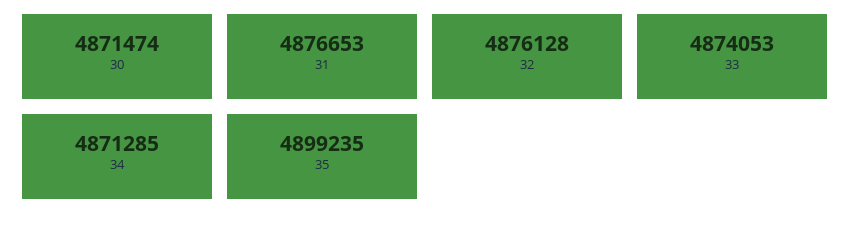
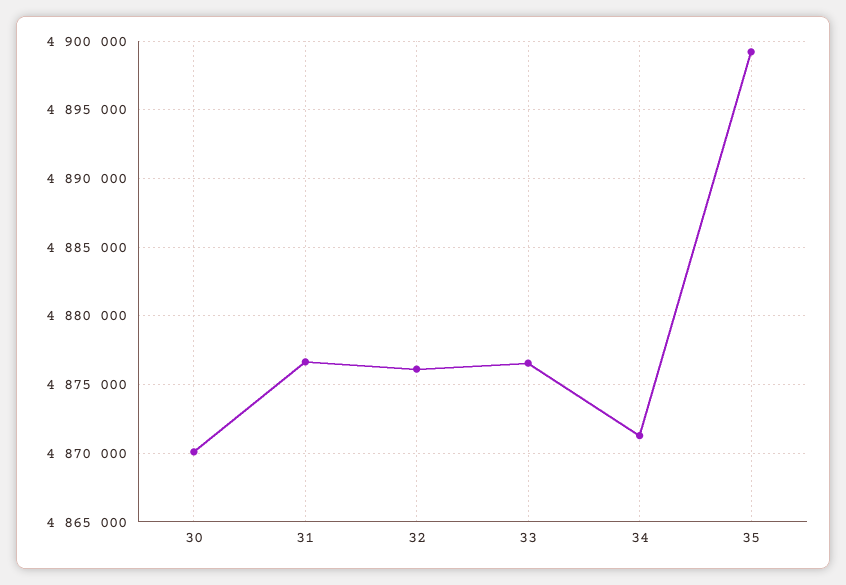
30: 4871474 -> 4870000
33: 4874053 -> 4876500

